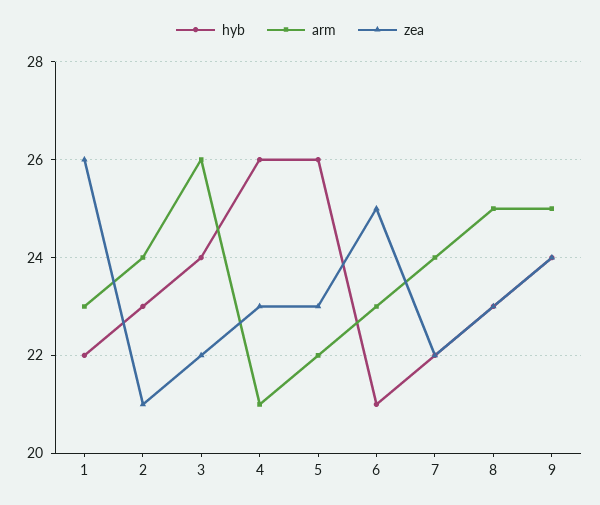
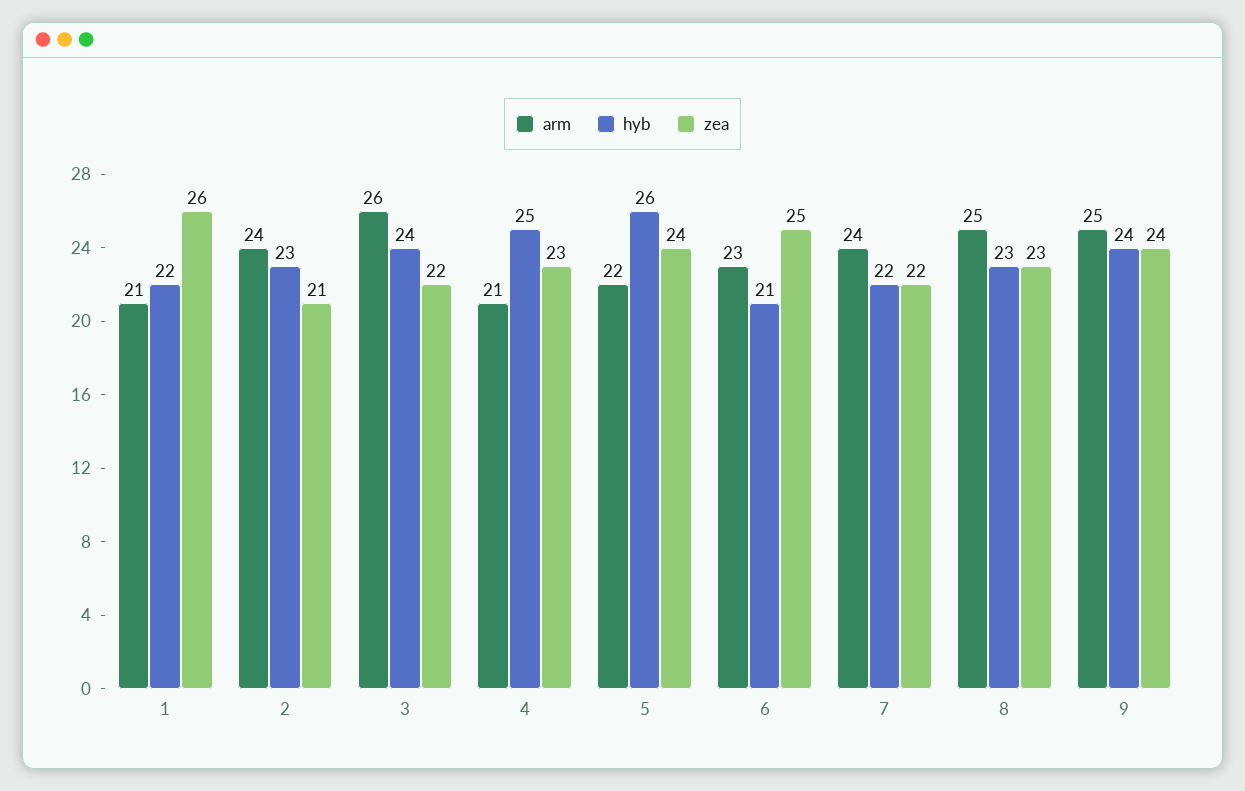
arm, 1: 23 -> 21
hyb, 4: 26 -> 25
zea, 5: 23 -> 24

